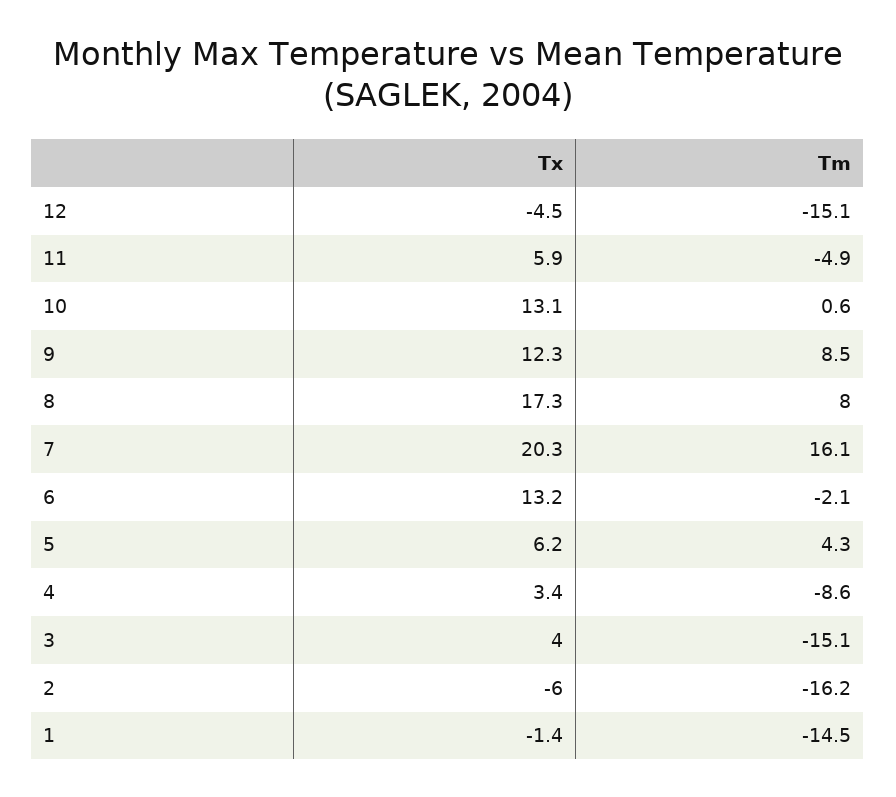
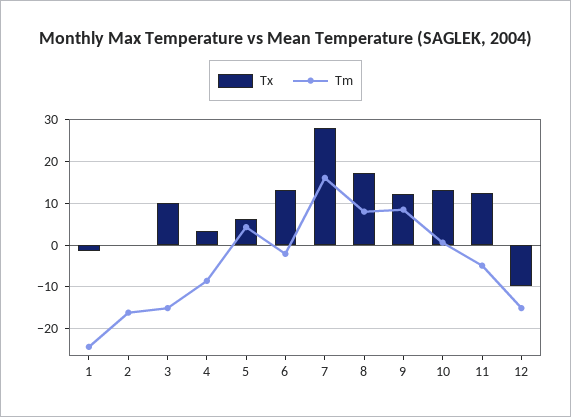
Tx, 12: -4.5 -> -10
Tx, 11: 5.9 -> 12
Tx, 7: 20.3 -> 28
Tx, 3: 4 -> 10
Tx, 2: -6 -> 0
Tm, 1: -14.5 -> -24

